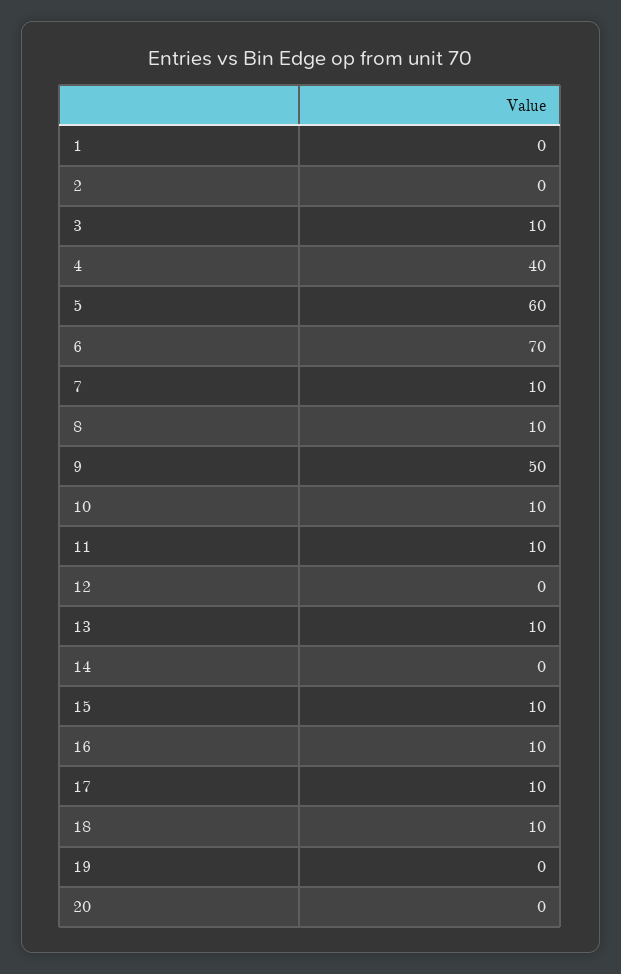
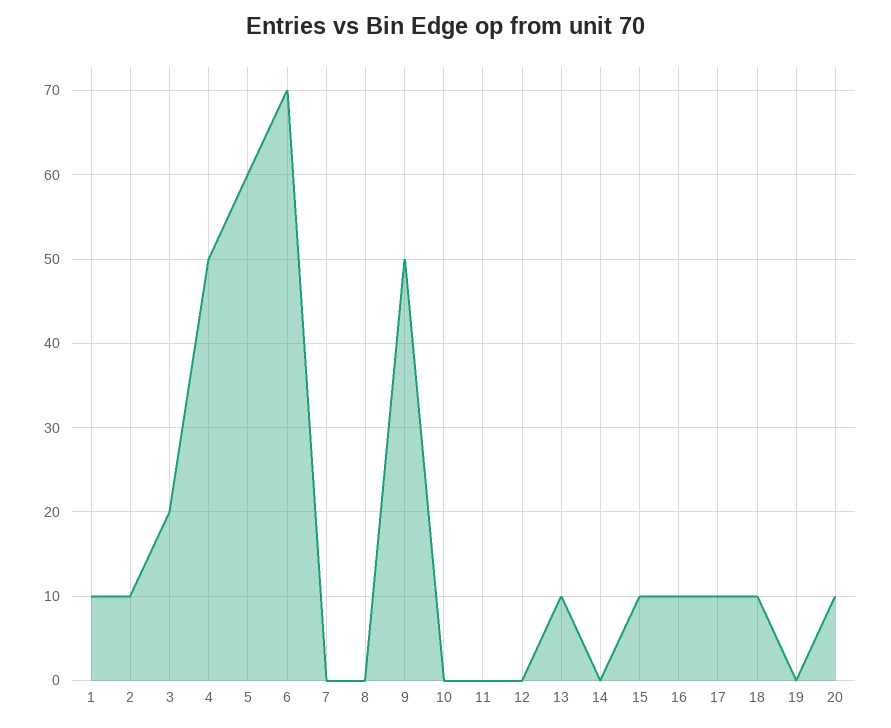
1: 0 -> 10
2: 0 -> 10
3: 10 -> 20
4: 40 -> 50
7: 10 -> 0
8: 10 -> 0
10: 10 -> 0
11: 10 -> 0
20: 0 -> 10

